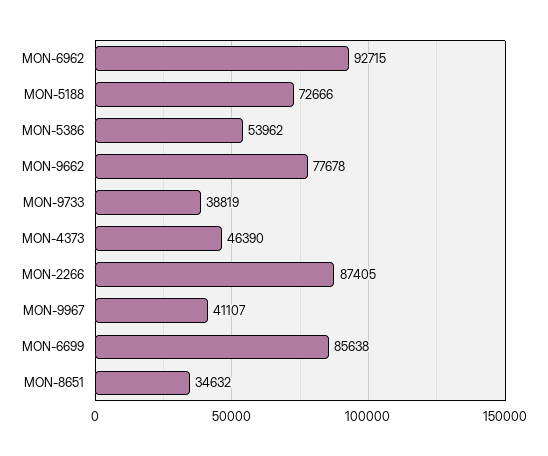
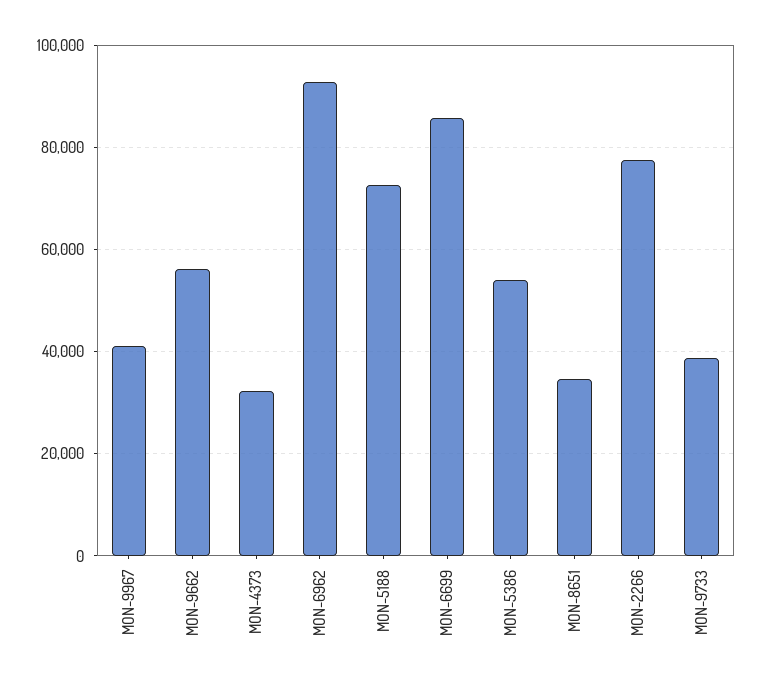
MON-9662: 77678 -> 56000
MON-4373: 46390 -> 32000
MON-2266: 87405 -> 78000

